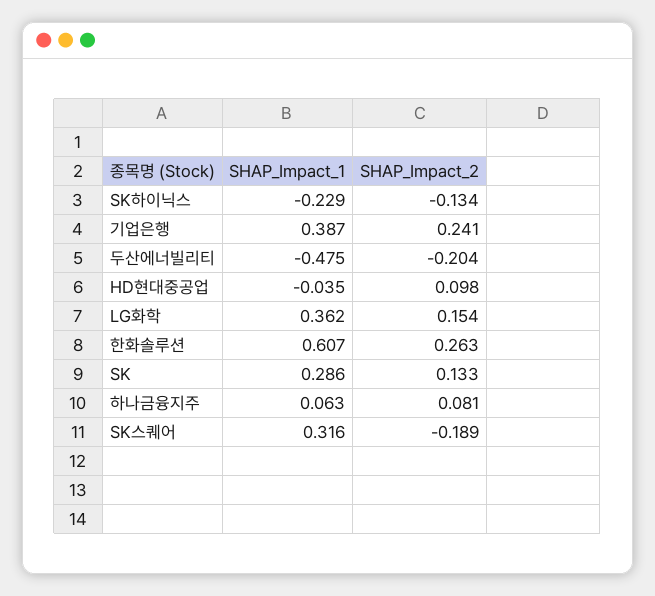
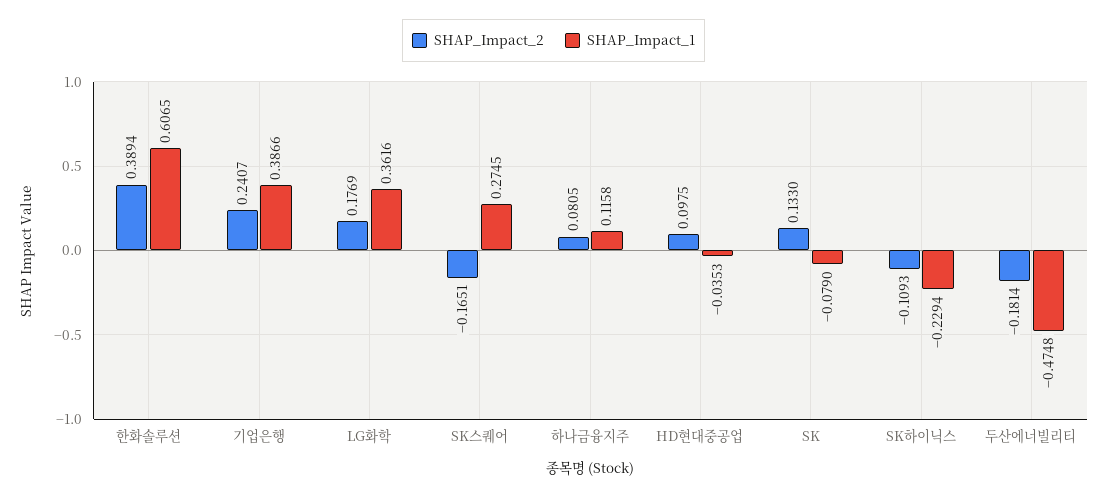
SHAP_Impact_2, SK하이닉스: -0.134 -> -0.1093
SHAP_Impact_2, 두산에너빌리티: -0.204 -> -0.1814
SHAP_Impact_2, LG화학: 0.154 -> 0.1769
SHAP_Impact_2, 한화솔루션: 0.263 -> 0.3894
SHAP_Impact_1, SK: 0.286 -> -0.079
SHAP_Impact_1, 하나금융지주: 0.063 -> 0.1158
SHAP_Impact_1, SK스퀘어: 0.316 -> 0.2745
SHAP_Impact_2, SK스퀘어: -0.189 -> -0.1651

